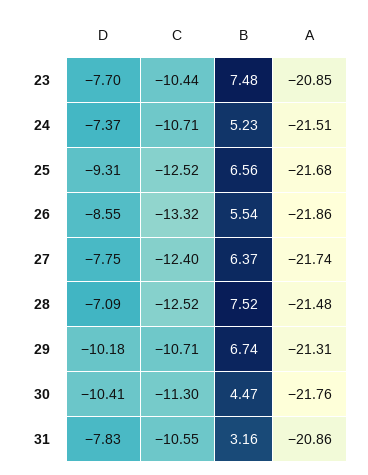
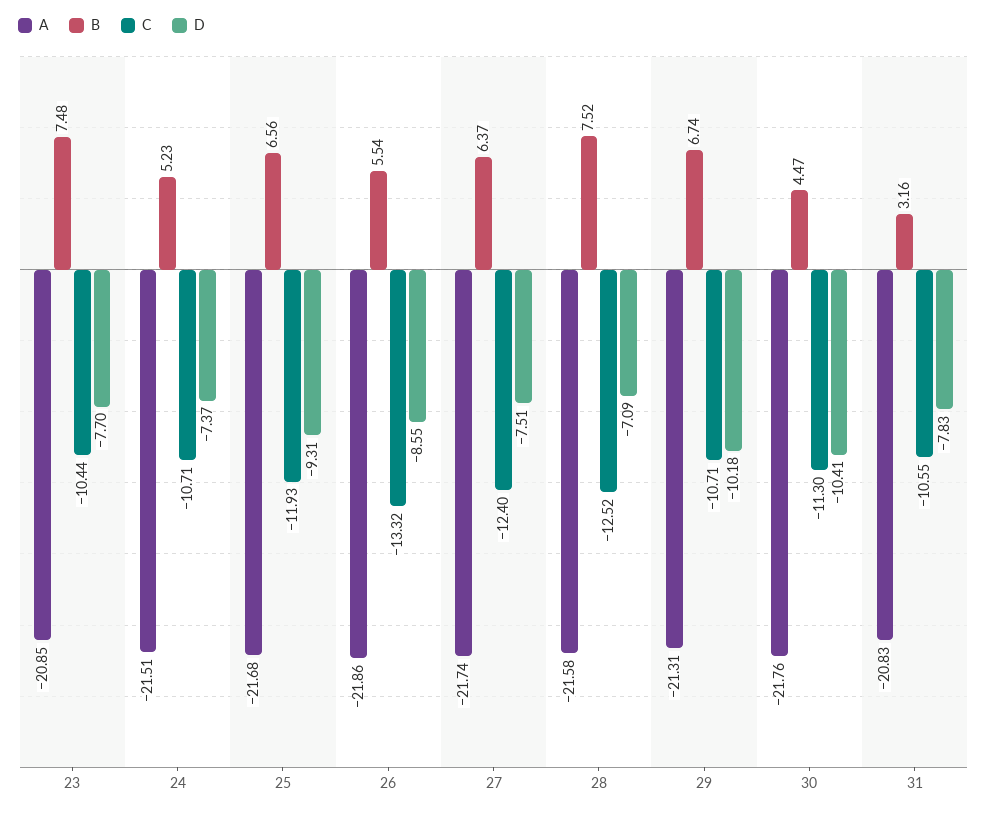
C, 25: -12.52 -> -11.93
D, 27: -7.75 -> -7.51
A, 28: -21.48 -> -21.58
A, 31: -20.86 -> -20.83

